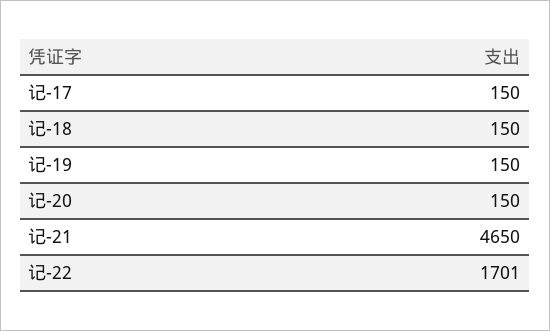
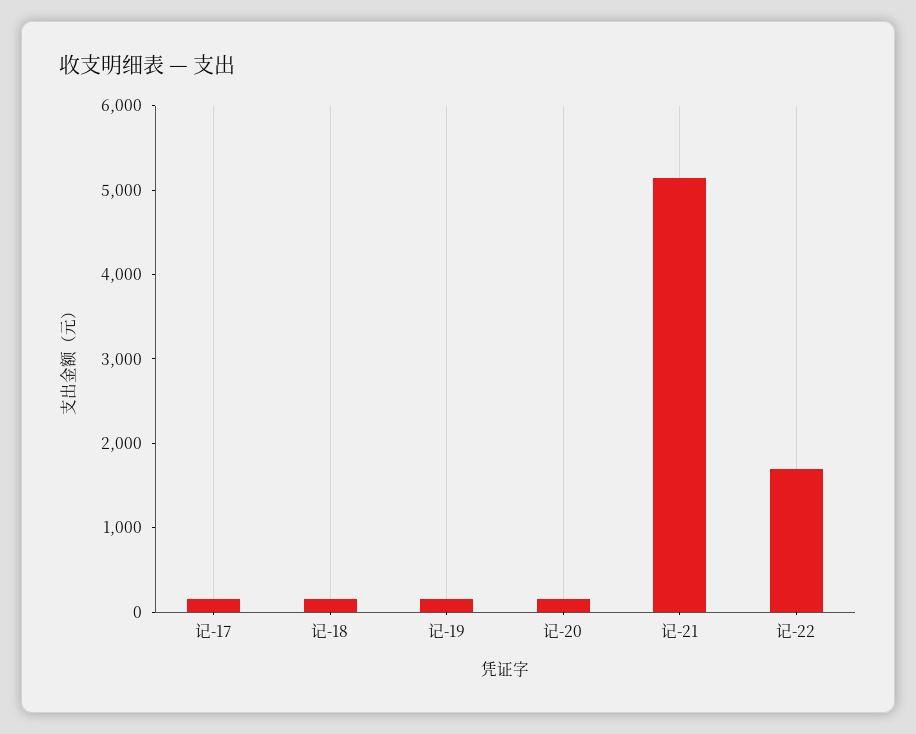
记-21: 4650 -> 5200

